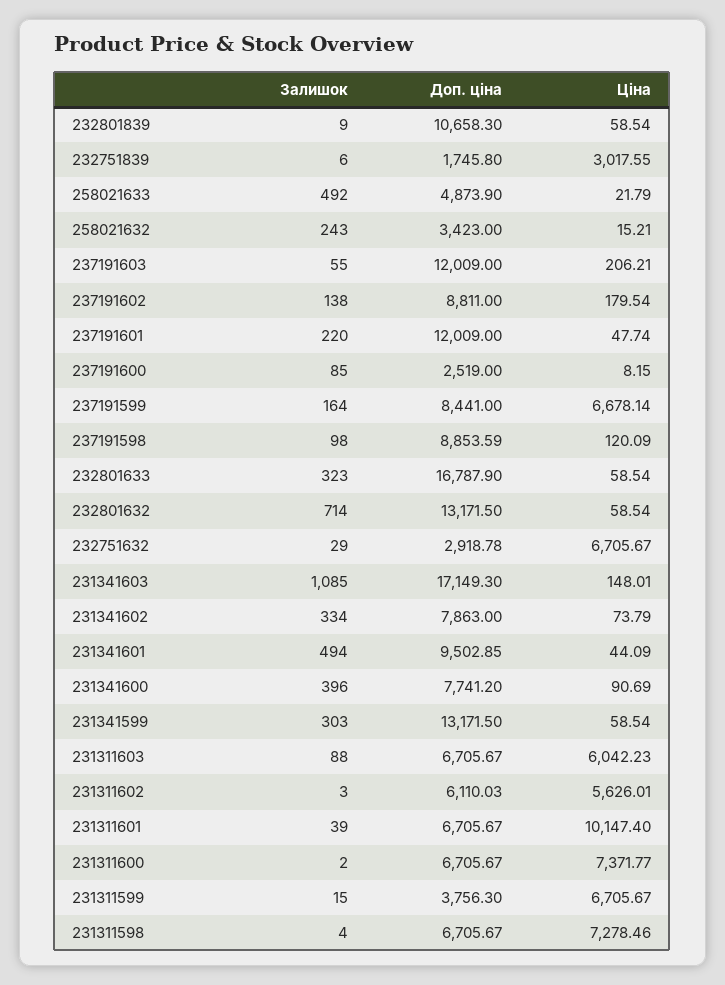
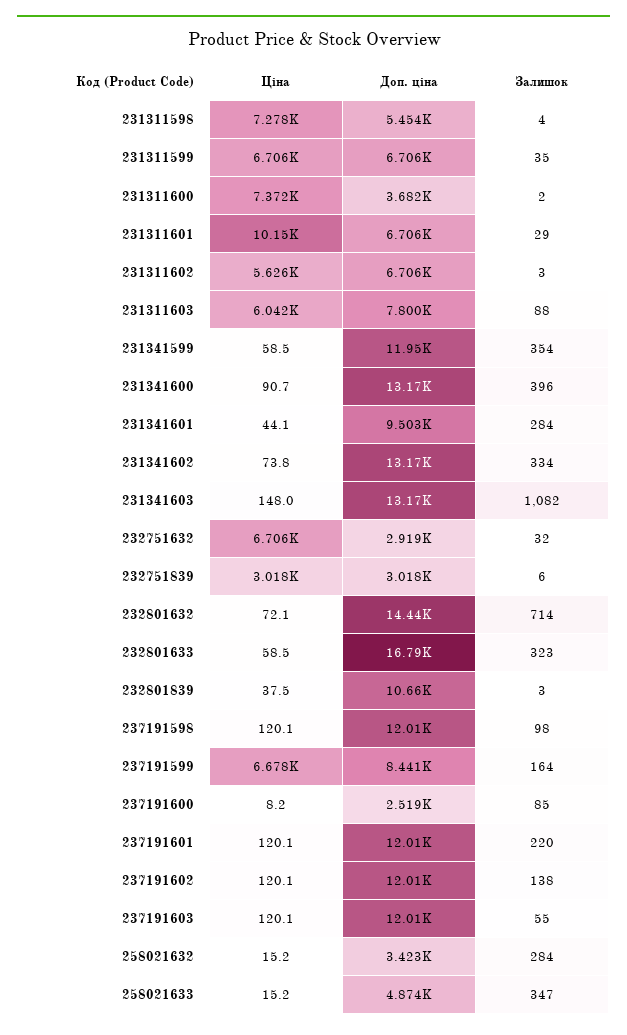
Залишок, 232801839: 9 -> 3
Ціна, 232801839: 58.54 -> 37.5
Доп. ціна, 232751839: 1745.8 -> 3018
Залишок, 258021633: 492 -> 347
Ціна, 258021633: 21.79 -> 15.2
Залишок, 258021632: 243 -> 284
Ціна, 237191603: 206.21 -> 120.1
Доп. ціна, 237191602: 8811 -> 12010
Ціна, 237191602: 179.54 -> 120.1
Ціна, 237191601: 47.74 -> 120.1
Доп. ціна, 237191598: 8853.59 -> 12010
Доп. ціна, 232801632: 13171.5 -> 14440
Ціна, 232801632: 58.54 -> 72.1
Залишок, 232751632: 29 -> 32
Залишок, 231341603: 1085 -> 1082
Доп. ціна, 231341603: 17149.3 -> 13170
Доп. ціна, 231341602: 7863 -> 13170
Залишок, 231341601: 494 -> 284
Доп. ціна, 231341600: 7741.2 -> 13170
Залишок, 231341599: 303 -> 354
Доп. ціна, 231341599: 13171.5 -> 11950
Доп. ціна, 231311603: 6705.67 -> 7800
Доп. ціна, 231311602: 6110.03 -> 6706
Залишок, 231311601: 39 -> 29
Доп. ціна, 231311600: 6705.67 -> 3682
Залишок, 231311599: 15 -> 35
Доп. ціна, 231311599: 3756.3 -> 6706
Доп. ціна, 231311598: 6705.67 -> 5454

